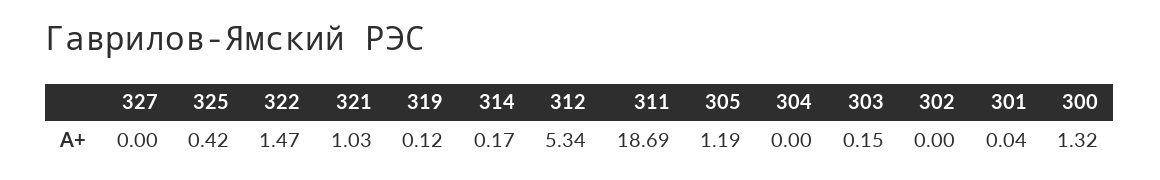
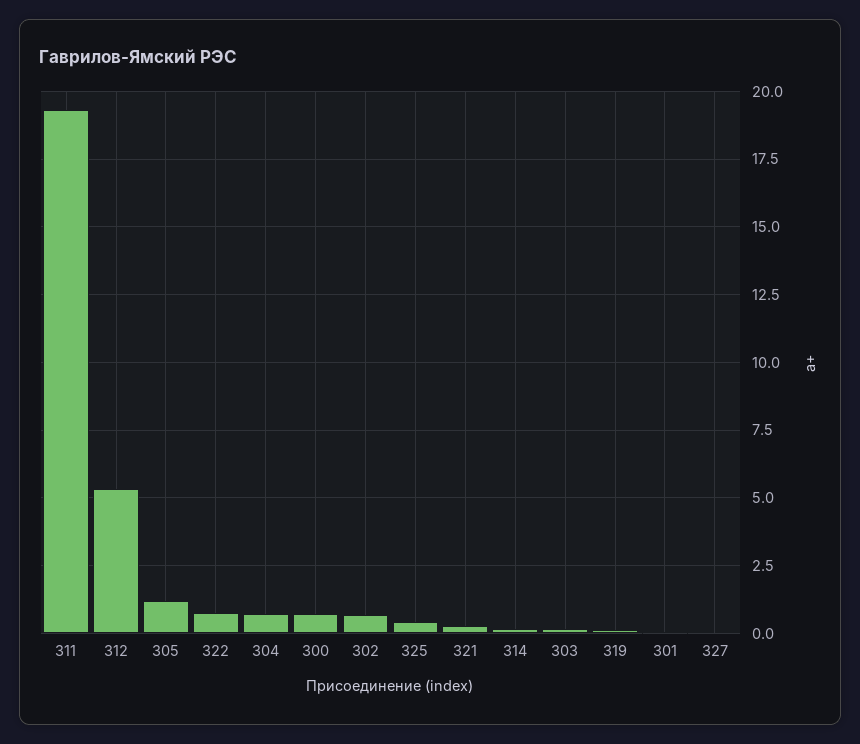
322: 1.47 -> 0.75
321: 1.03 -> 0.25
311: 18.69 -> 19.25
304: 0 -> 0.75
302: 0 -> 0.75
300: 1.32 -> 0.75

